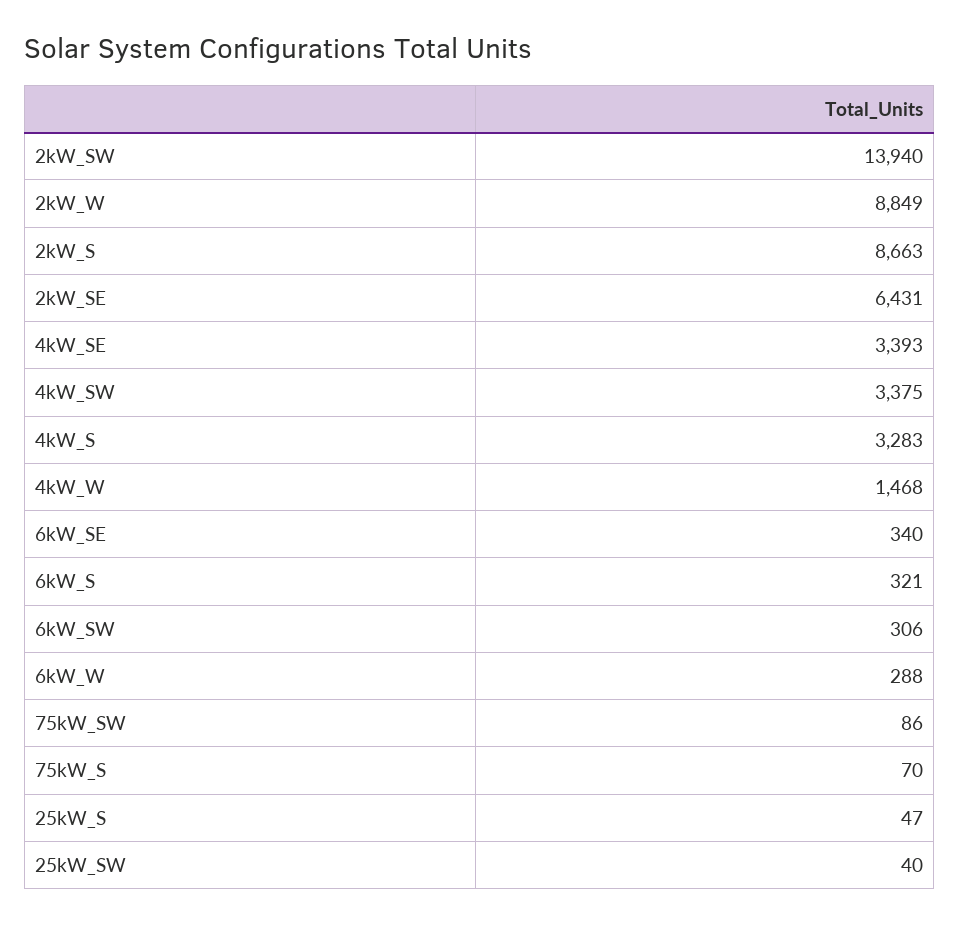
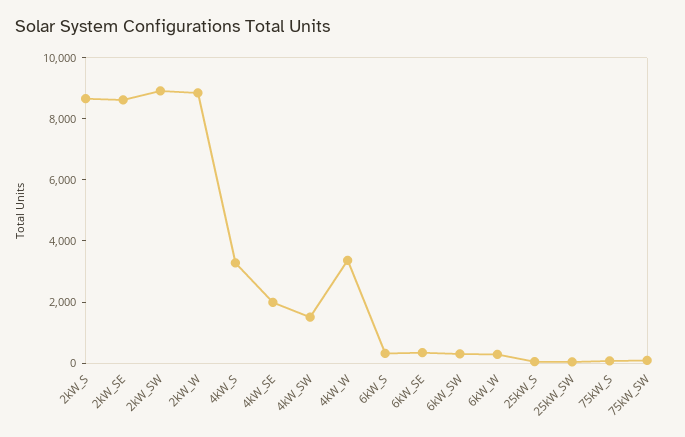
2kW_SW: 13940 -> 9000
2kW_SE: 6431 -> 8500
4kW_SE: 3393 -> 2000
4kW_SW: 3375 -> 1500
4kW_W: 1468 -> 3500

